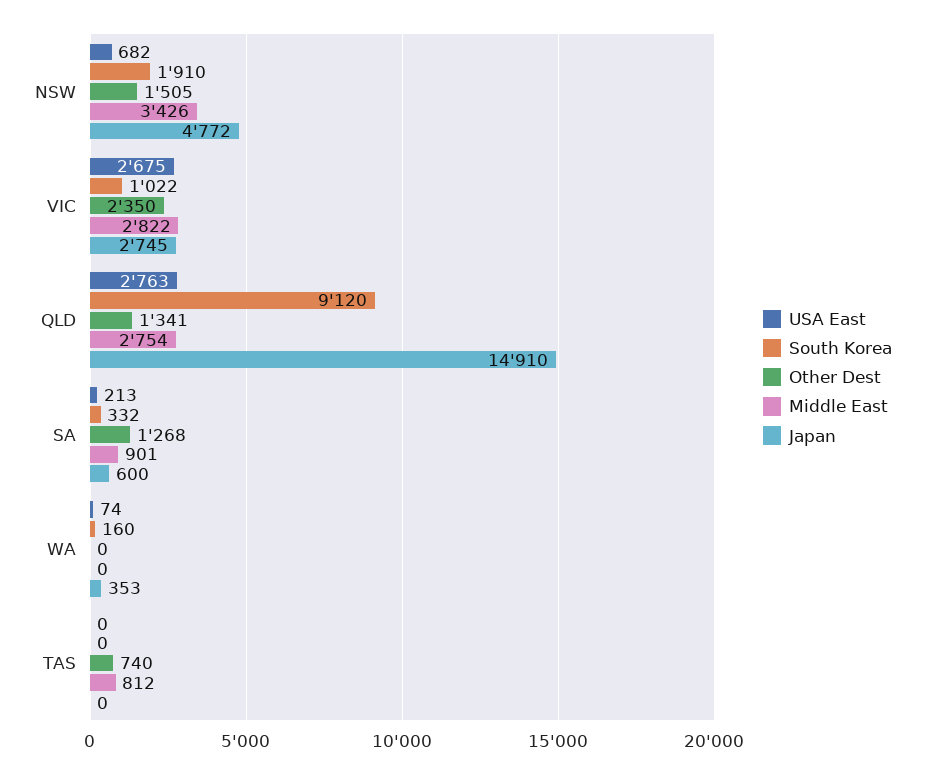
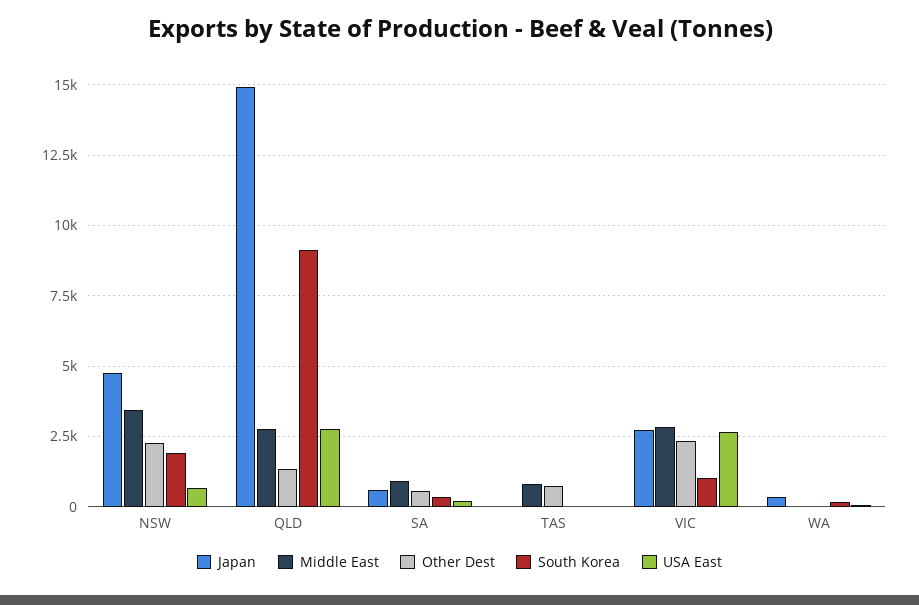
Other Dest, NSW: 1505 -> 2250
Other Dest, SA: 1268 -> 500

